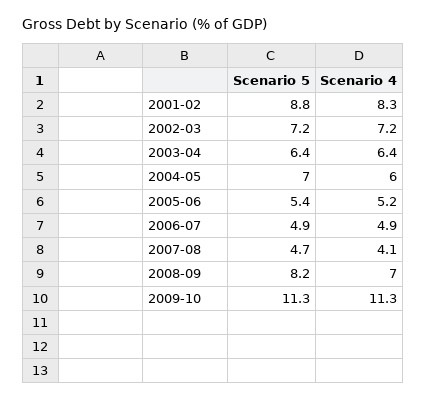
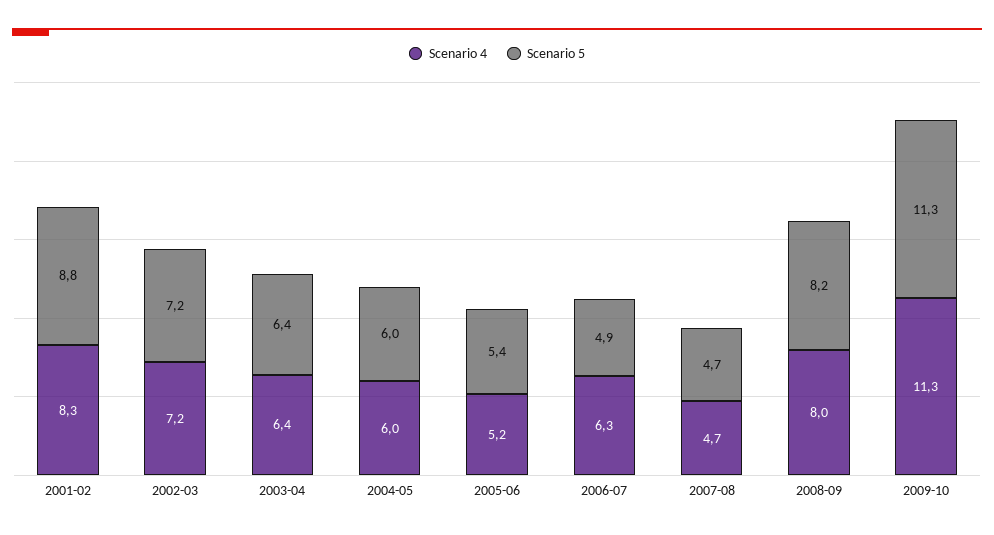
Scenario 5, 2004-05: 7 -> 6
Scenario 4, 2006-07: 4.9 -> 6.3
Scenario 4, 2007-08: 4.1 -> 4.7
Scenario 4, 2008-09: 7 -> 8

